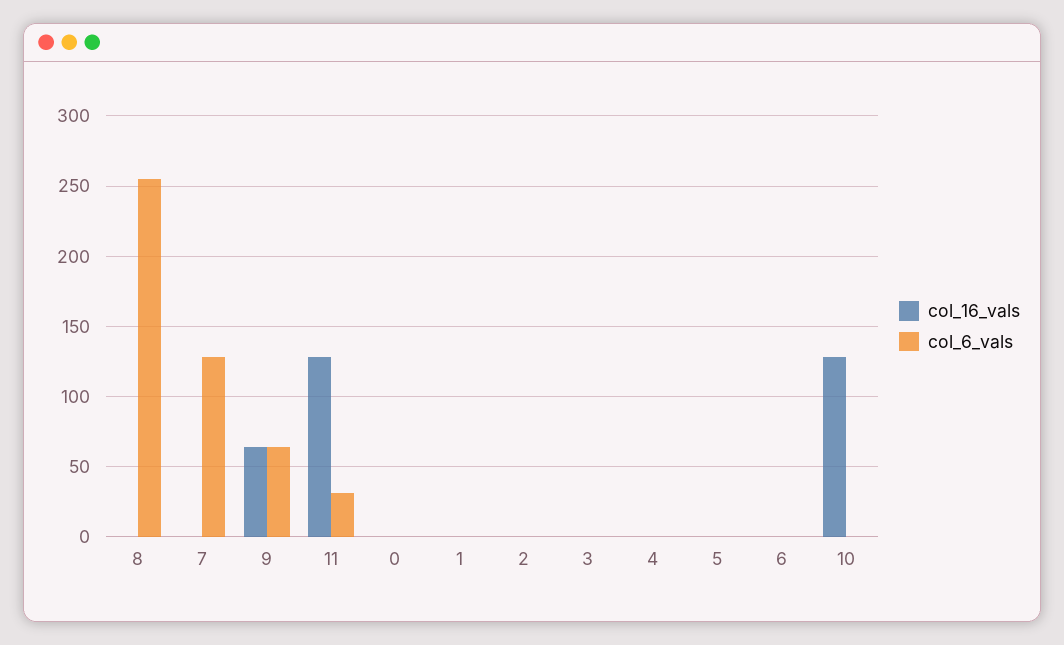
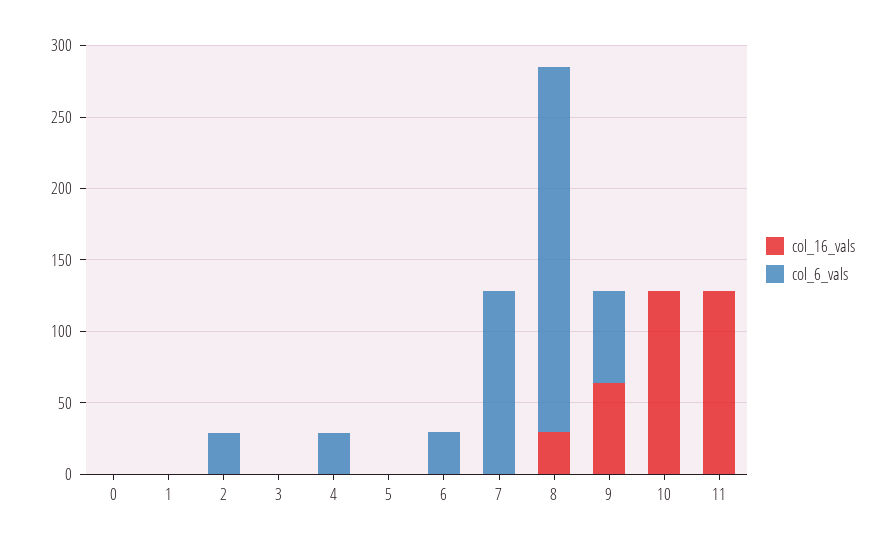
col_16_vals, 8: 0 -> 30
col_6_vals, 11: 30 -> 0
col_6_vals, 2: 0 -> 30
col_6_vals, 4: 0 -> 30
col_6_vals, 6: 0 -> 30

